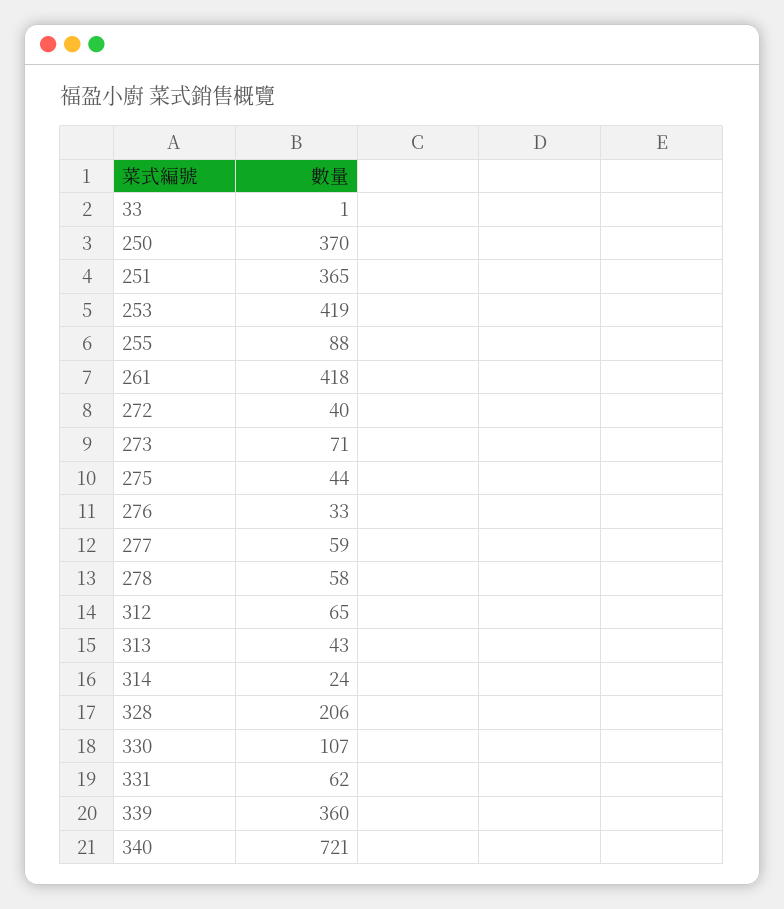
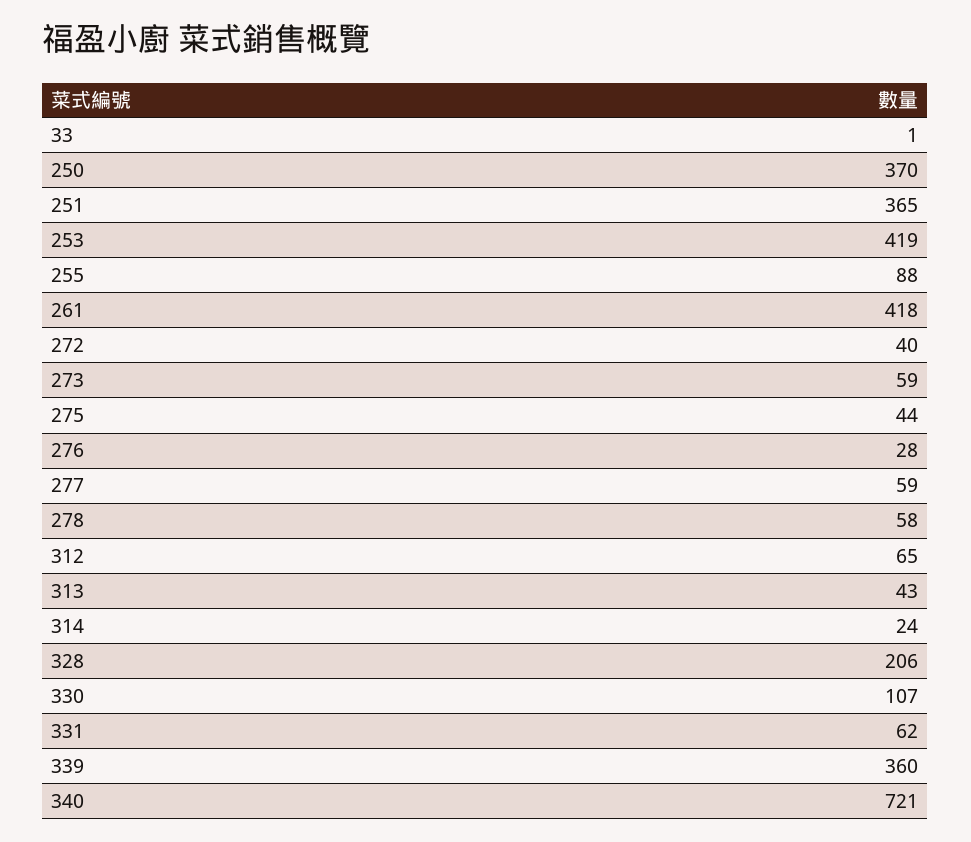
273: 71 -> 59
276: 33 -> 28

